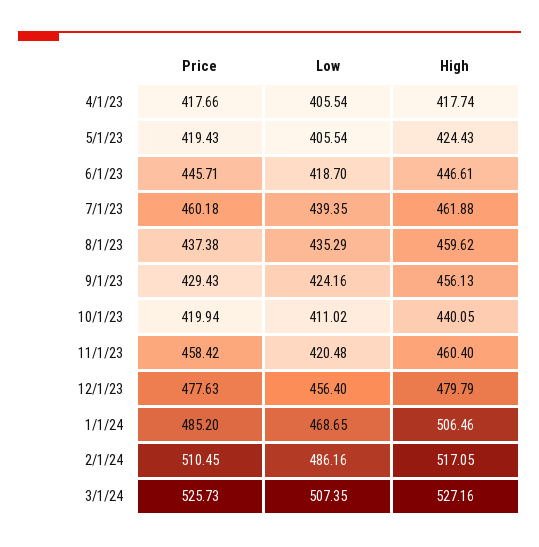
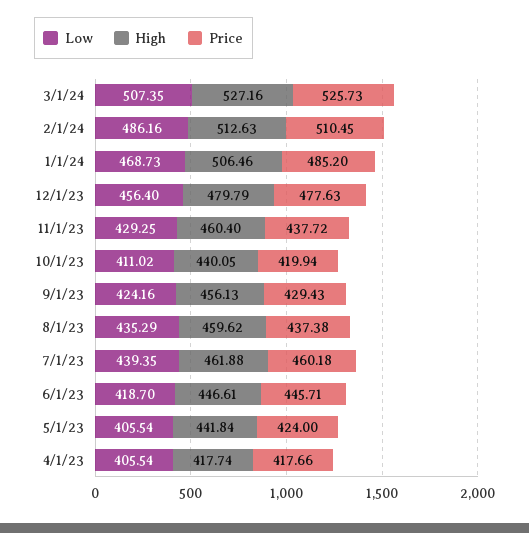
Price, 5/1/23: 419.43 -> 424
High, 5/1/23: 424.43 -> 441.84
Price, 11/1/23: 458.42 -> 437.72
Low, 11/1/23: 420.48 -> 429.25
Low, 1/1/24: 468.65 -> 468.73
High, 2/1/24: 517.05 -> 512.63

